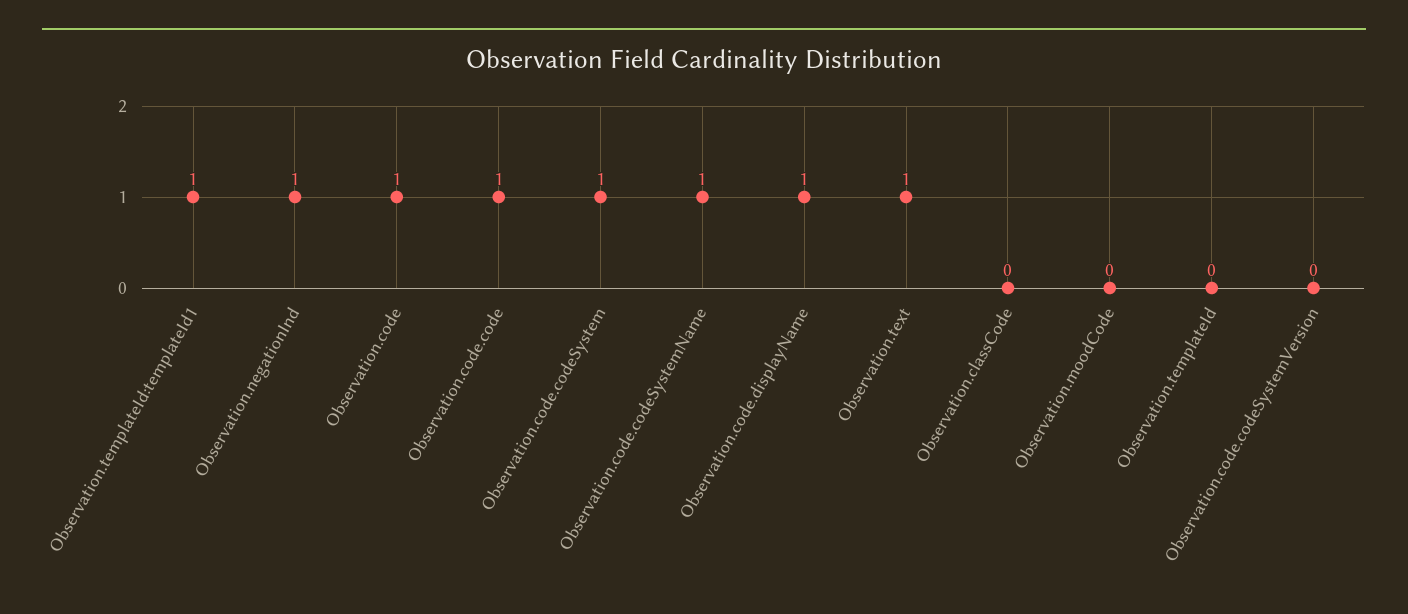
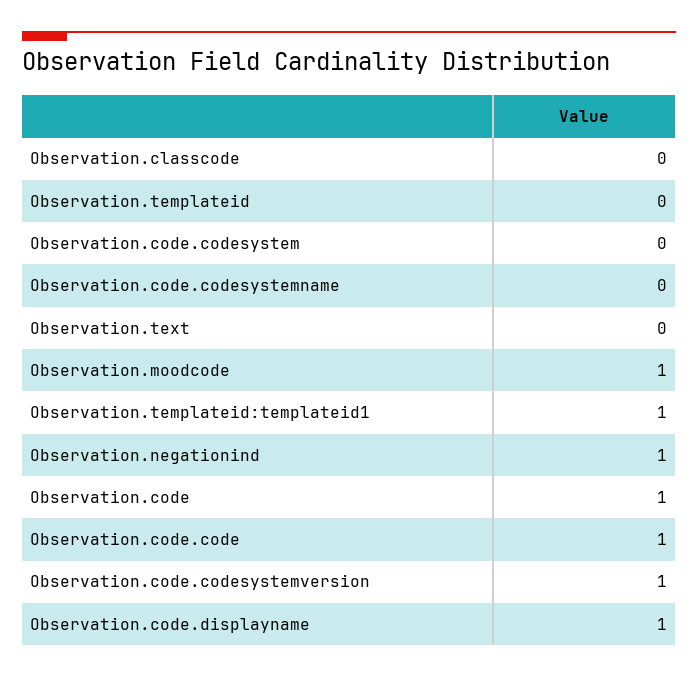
Observation.code.codeSystem: 1 -> 0
Observation.code.codeSystemName: 1 -> 0
Observation.text: 1 -> 0
Observation.moodCode: 0 -> 1
Observation.code.codeSystemVersion: 0 -> 1

